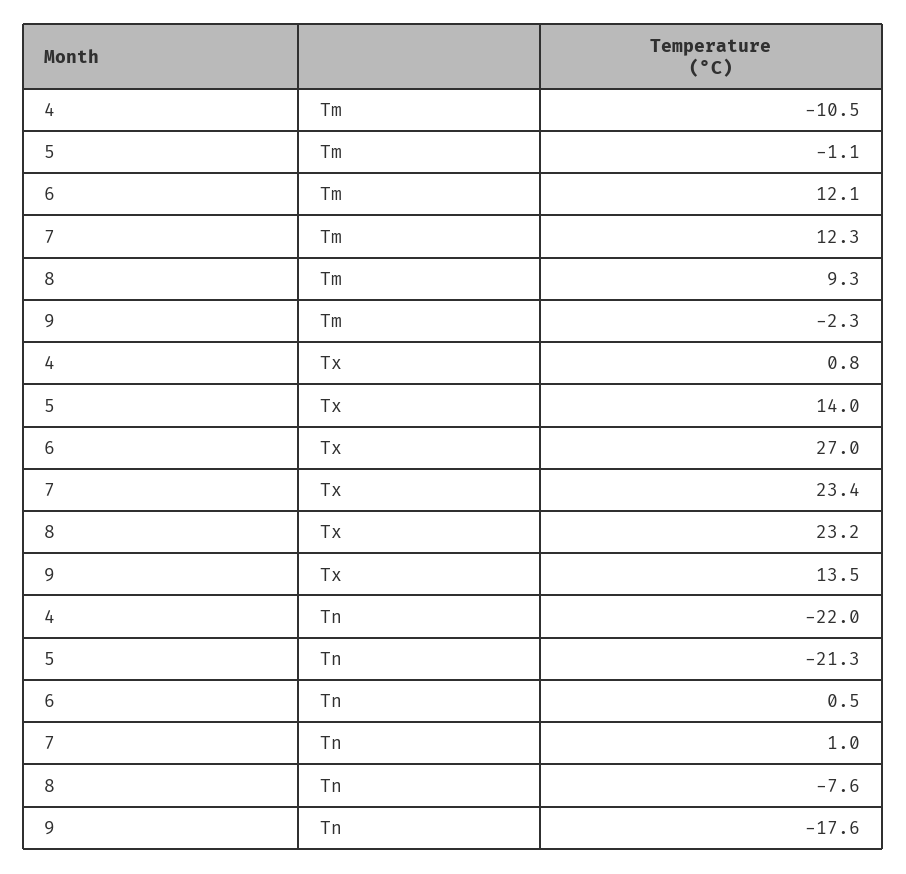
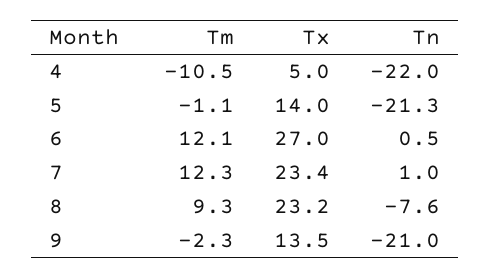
4, Tx: 0.8 -> 5
9, Tn: -17.6 -> -21

